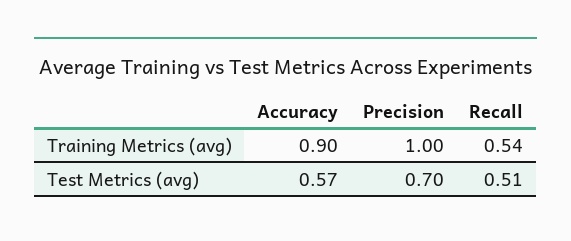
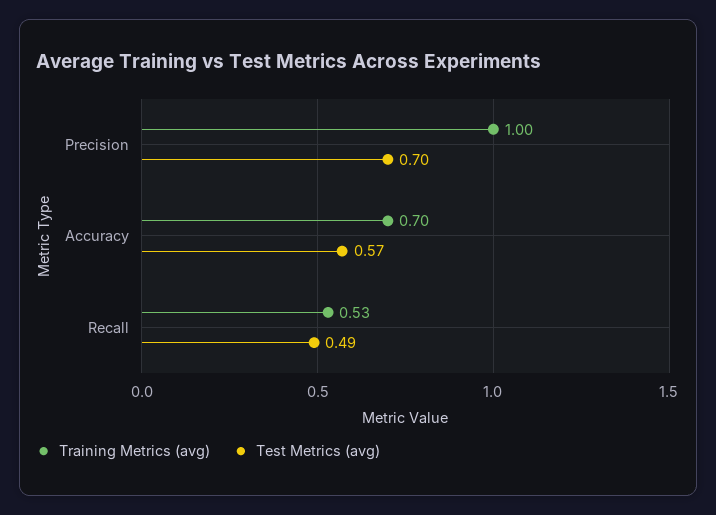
Training Metrics (avg), Accuracy: 0.9 -> 0.7
Training Metrics (avg), Recall: 0.54 -> 0.53
Test Metrics (avg), Recall: 0.51 -> 0.49

